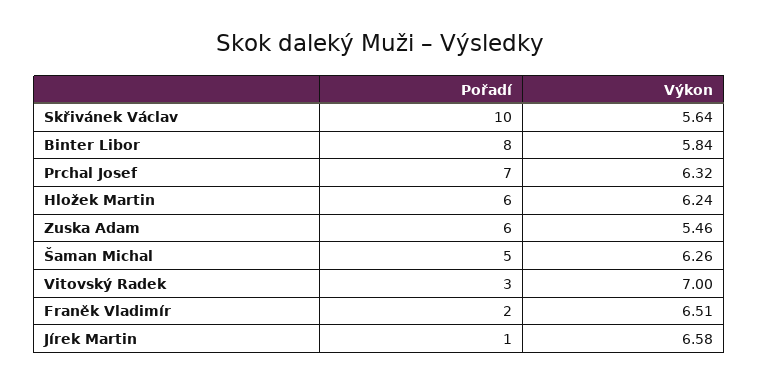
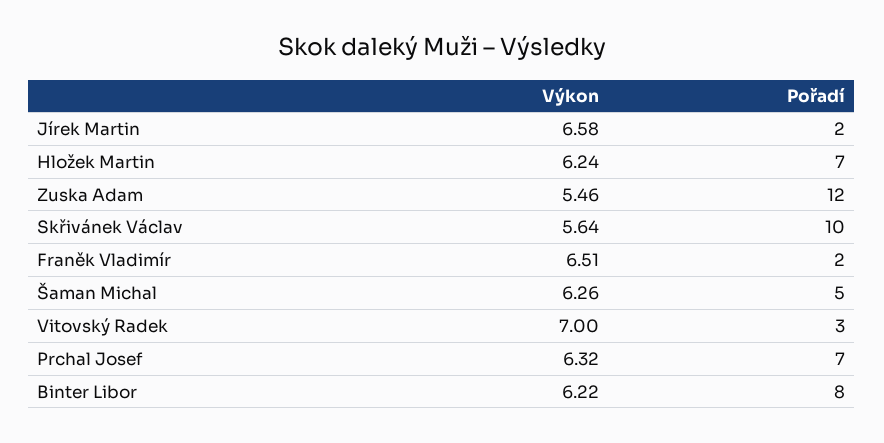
Výkon, Binter Libor: 5.84 -> 6.22
Pořadí, Hložek Martin: 6 -> 7
Pořadí, Zuska Adam: 6 -> 12
Pořadí, Jírek Martin: 1 -> 2

